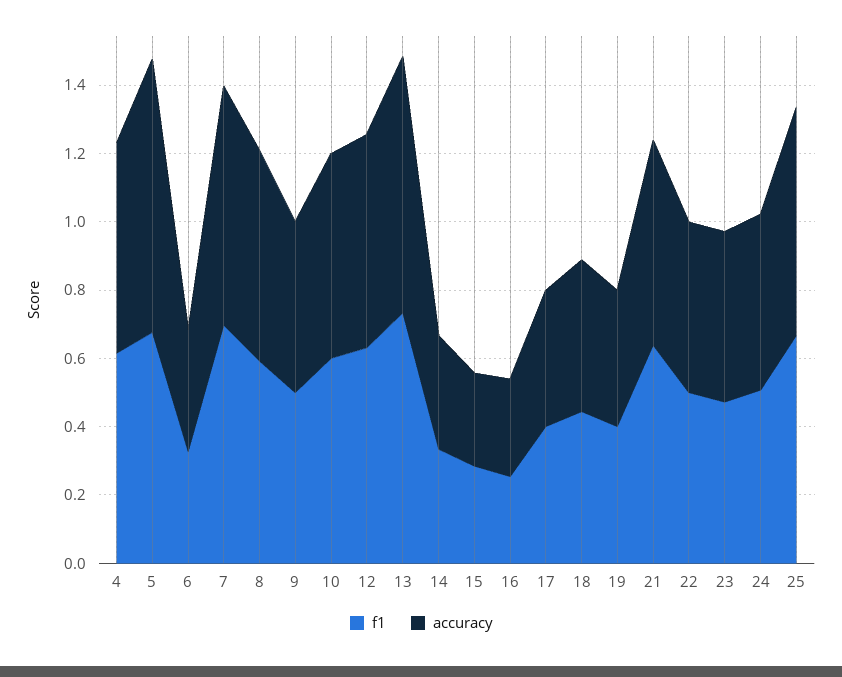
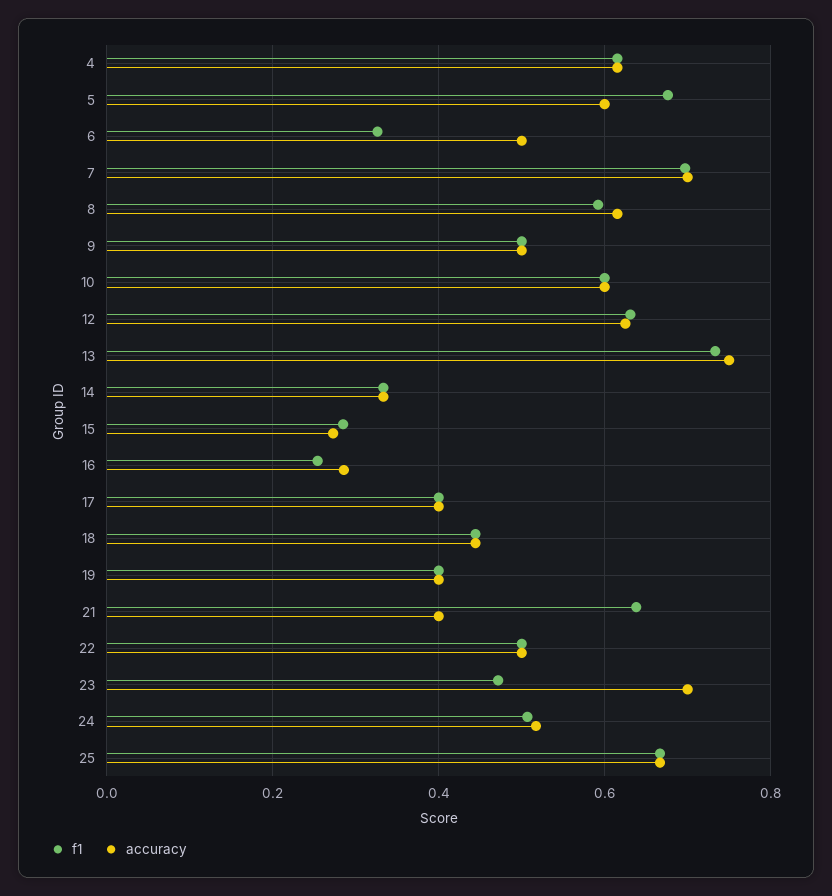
accuracy, 5: 0.8 -> 0.6
accuracy, 6: 0.35 -> 0.5
accuracy, 21: 0.6 -> 0.4
accuracy, 23: 0.5 -> 0.7

